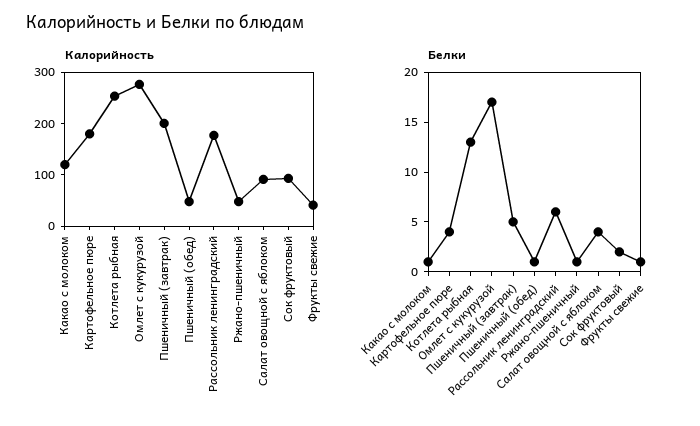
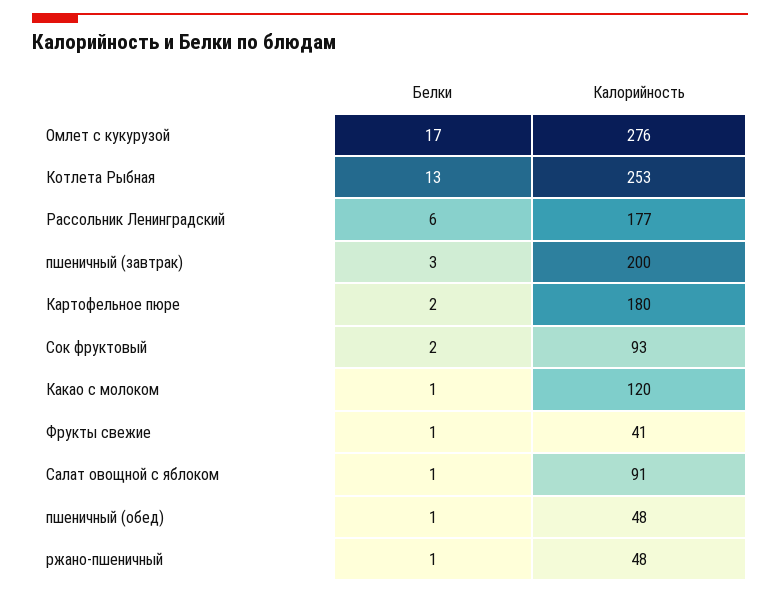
Белки, Картофельное пюре: 4 -> 2
Белки, Пшеничный (завтрак): 5 -> 3
Белки, Салат овощной с яблоком: 4 -> 1

